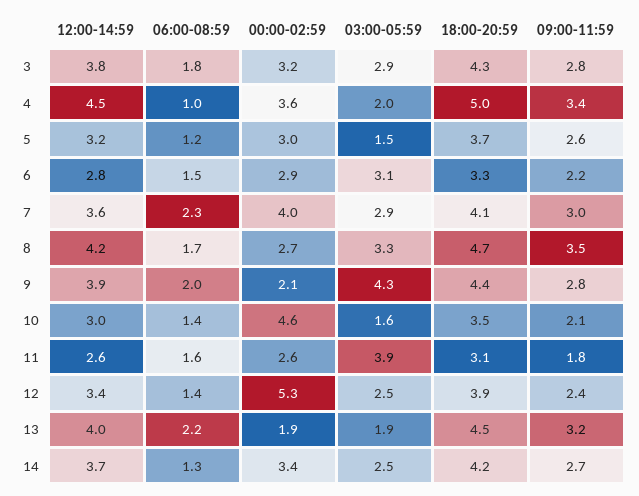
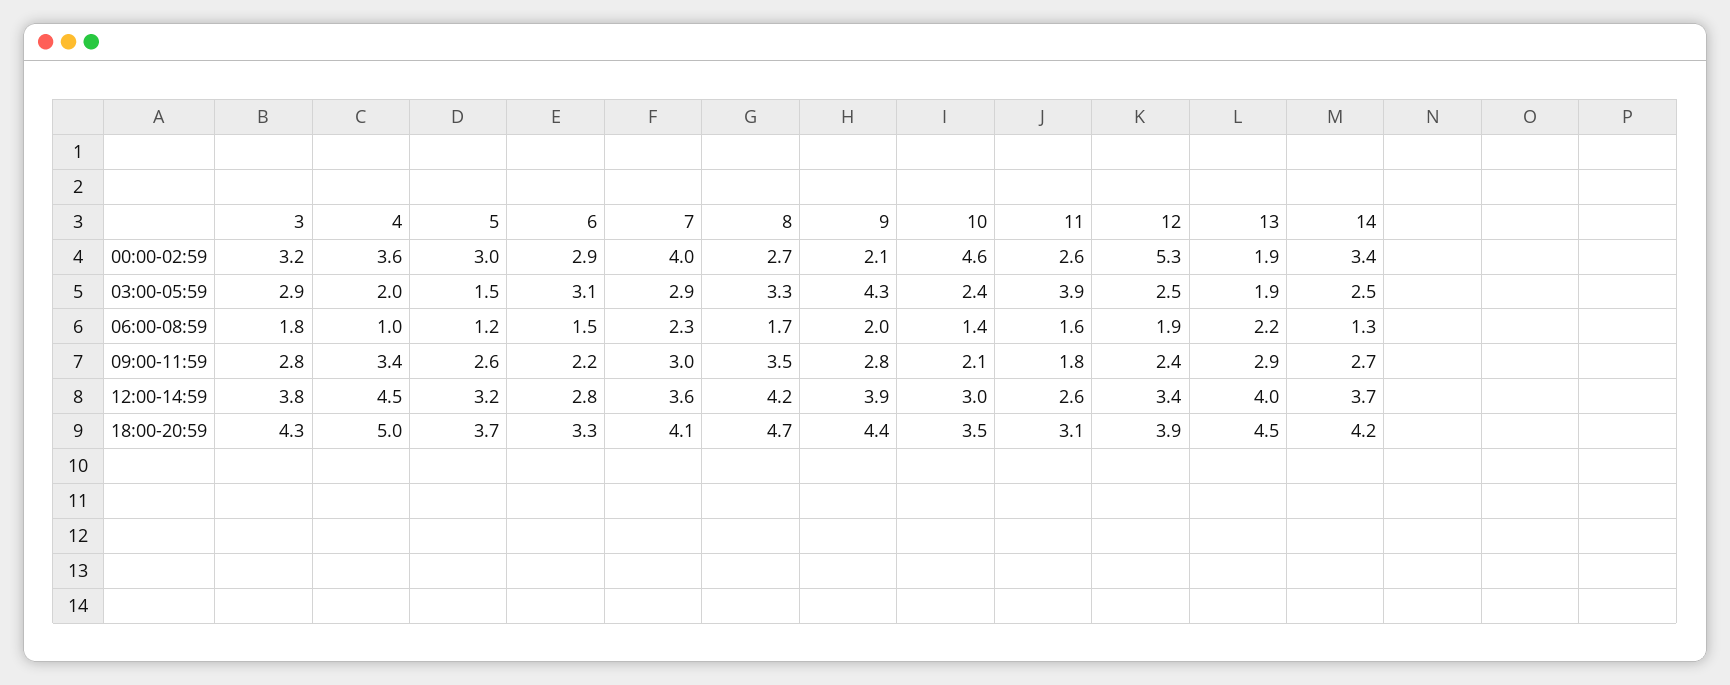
03:00-05:59, 10: 1.6 -> 2.4
06:00-08:59, 12: 1.4 -> 1.9
09:00-11:59, 13: 3.2 -> 2.9

